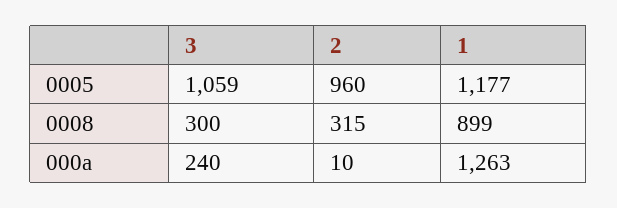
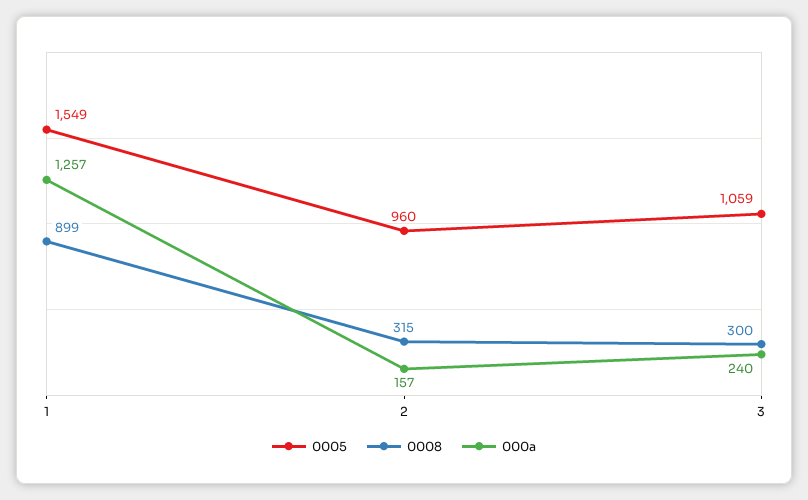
0005, 1: 1177 -> 1549
000a, 2: 10 -> 157
000a, 1: 1263 -> 1257

